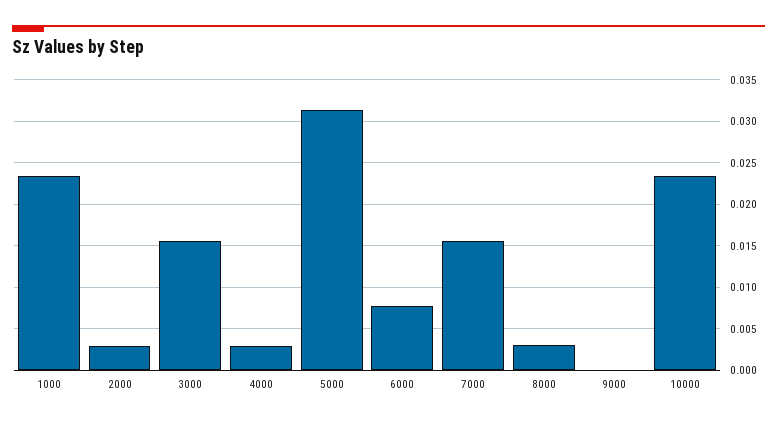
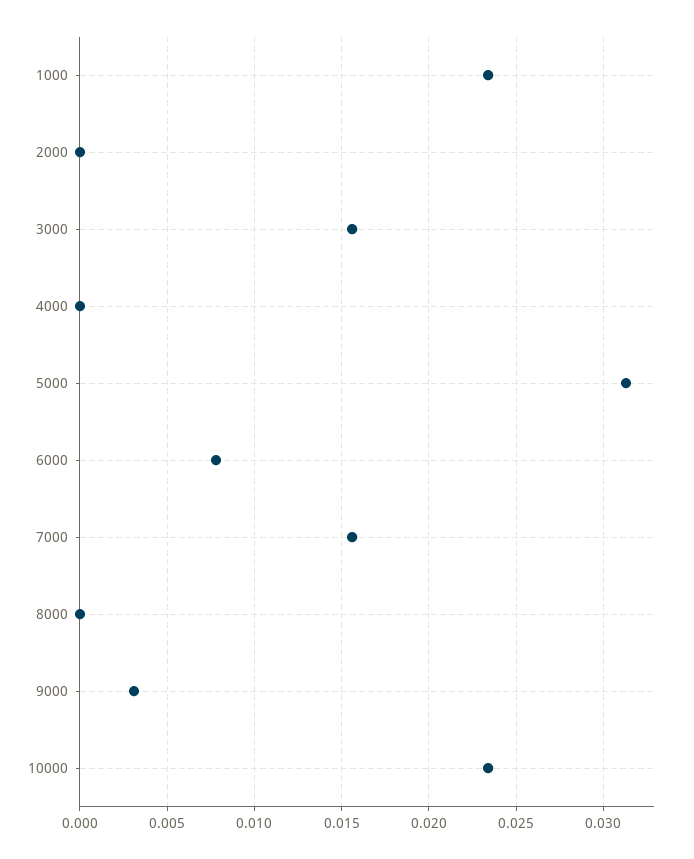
2000: 0.003 -> 0
4000: 0.003 -> 0
8000: 0.003 -> 0
9000: 0 -> 0.003

